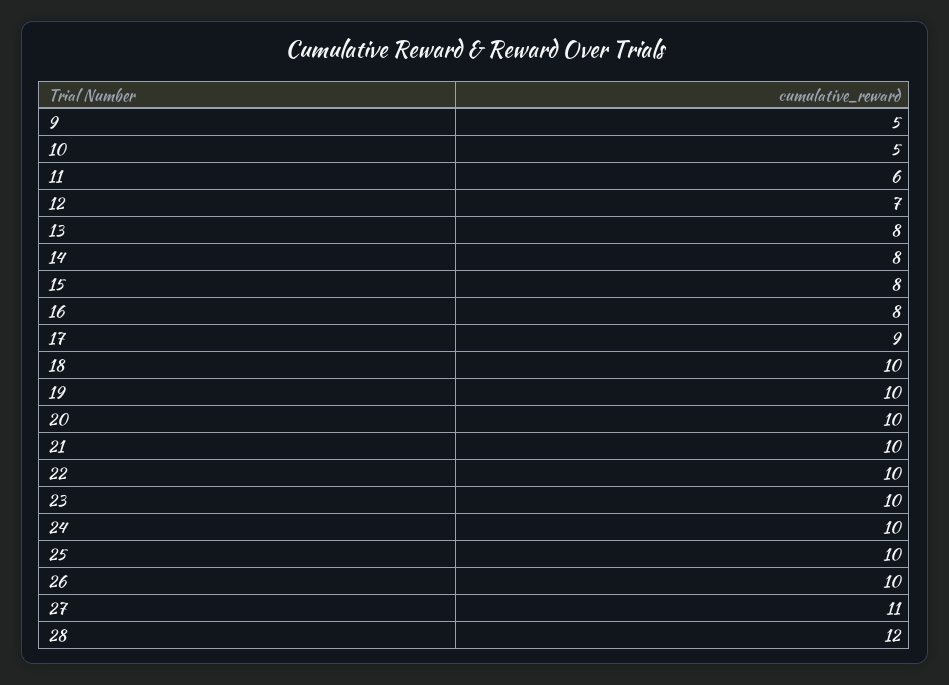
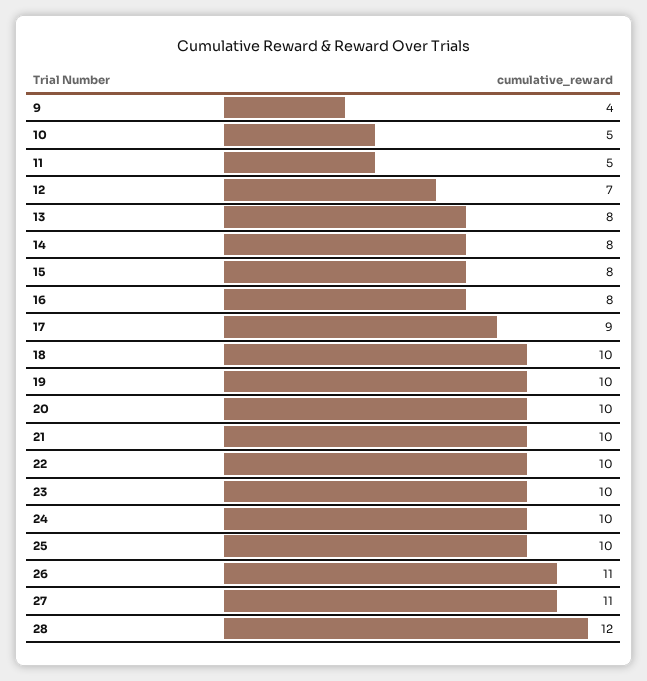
9: 5 -> 4
11: 6 -> 5
26: 10 -> 11

